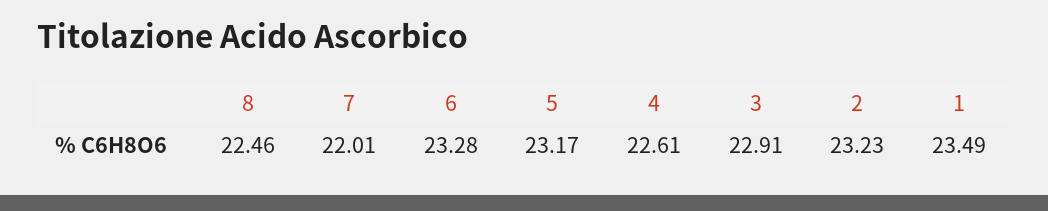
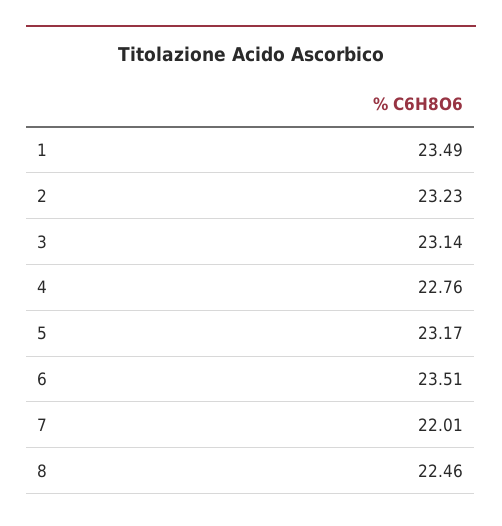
6: 23.28 -> 23.51
4: 22.61 -> 22.76
3: 22.91 -> 23.14

